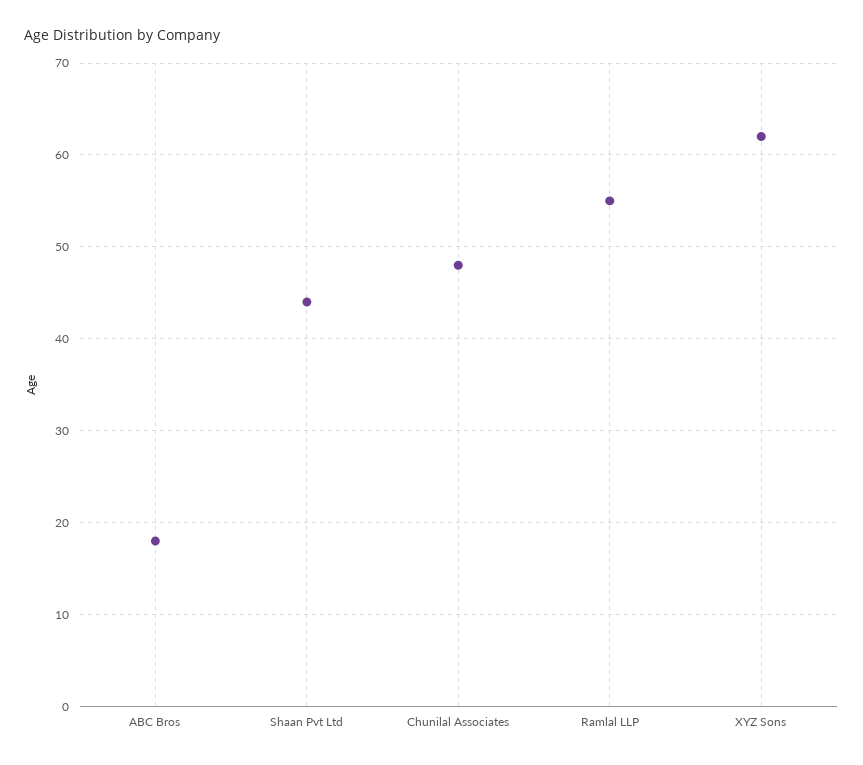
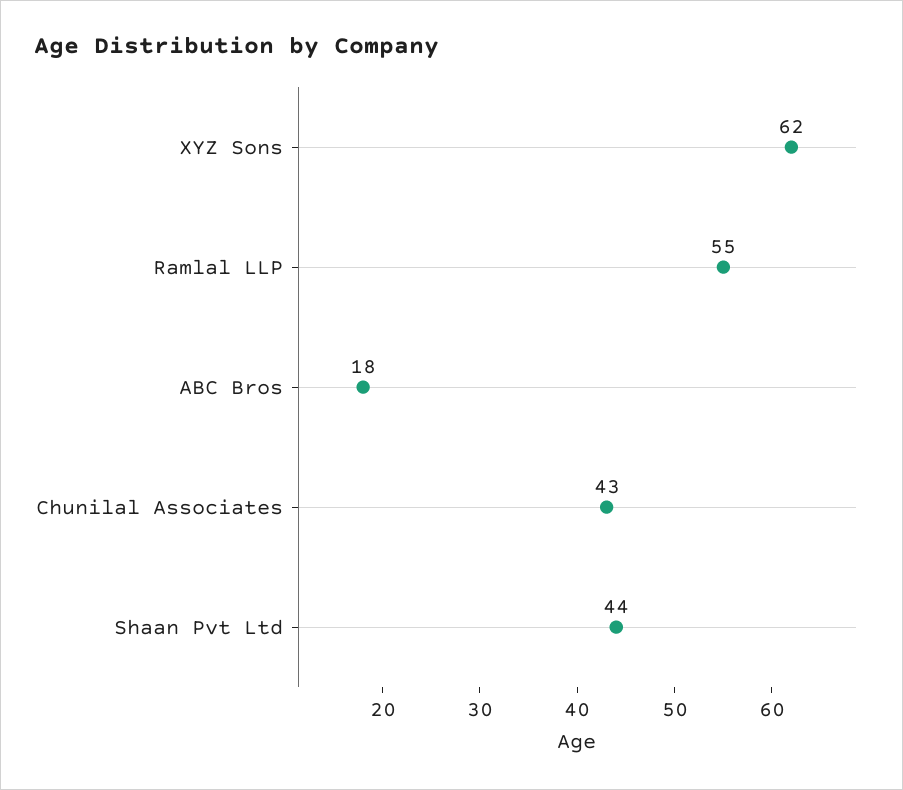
Chunilal Associates: 48 -> 43

